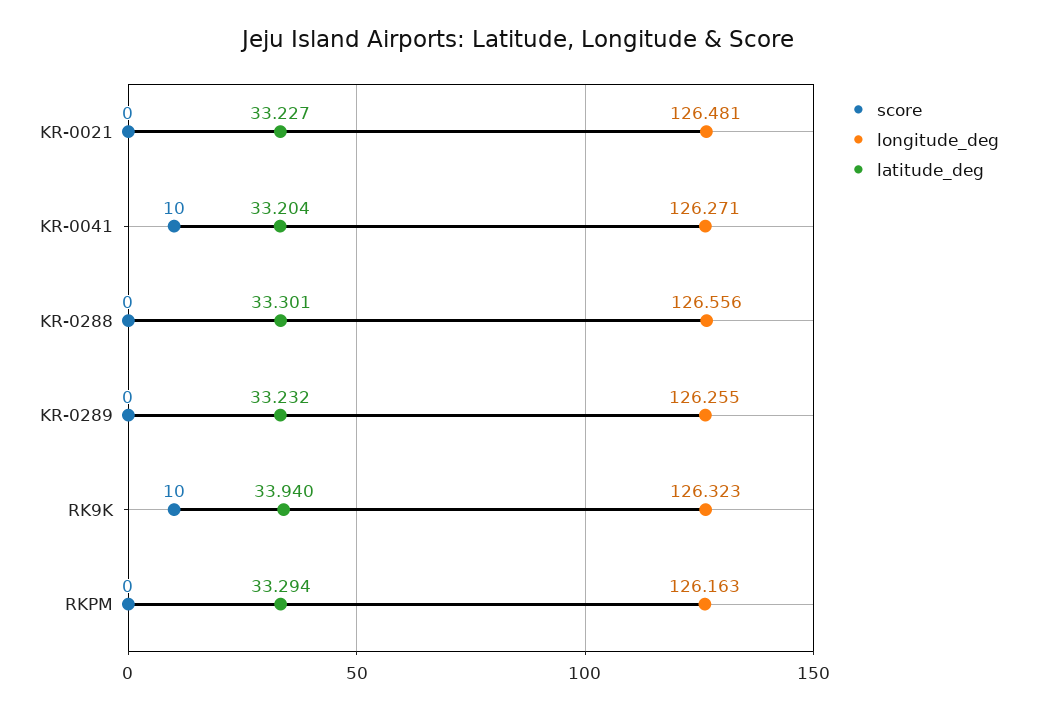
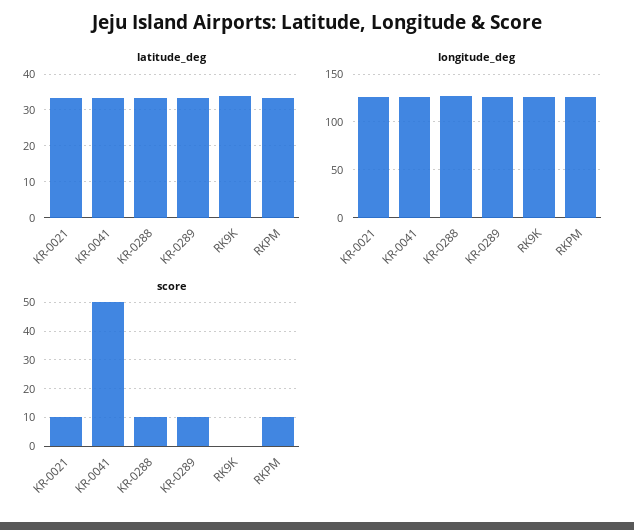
score, KR-0021: 0 -> 10
score, KR-0041: 10 -> 50
score, KR-0288: 0 -> 10
score, KR-0289: 0 -> 10
score, RK9K: 10 -> 0
score, RKPM: 0 -> 10

